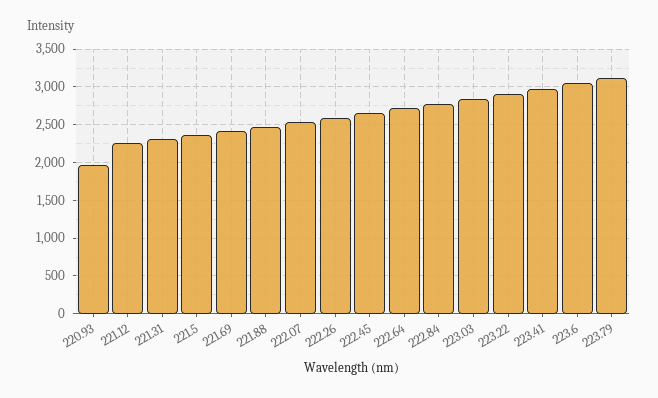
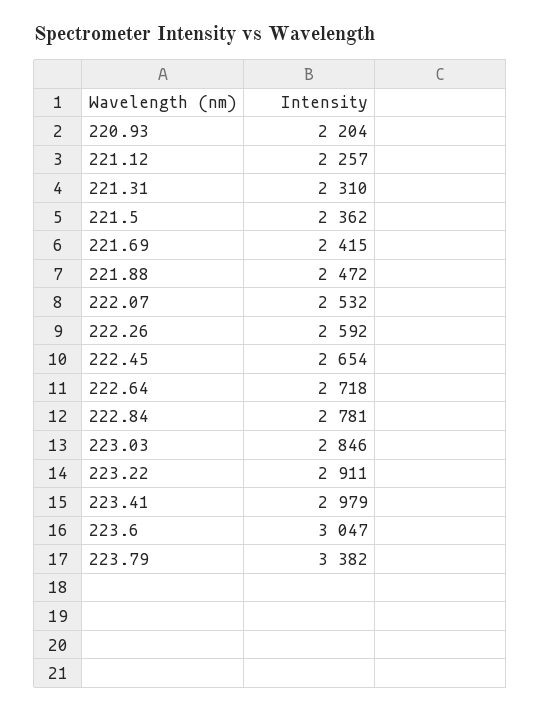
220.93: 2000 -> 2204
223.79: 3100 -> 3382

